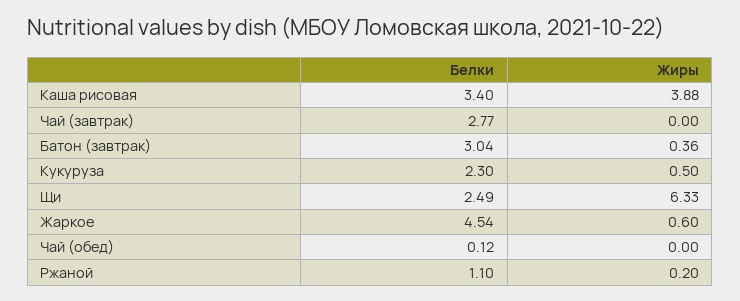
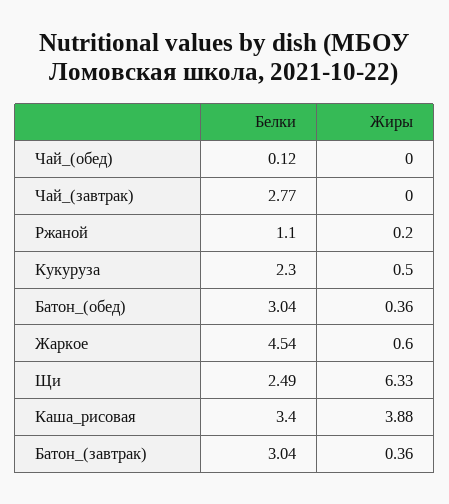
Белки, Батон_(обед): none -> 3.04
Жиры, Батон_(обед): none -> 0.36

